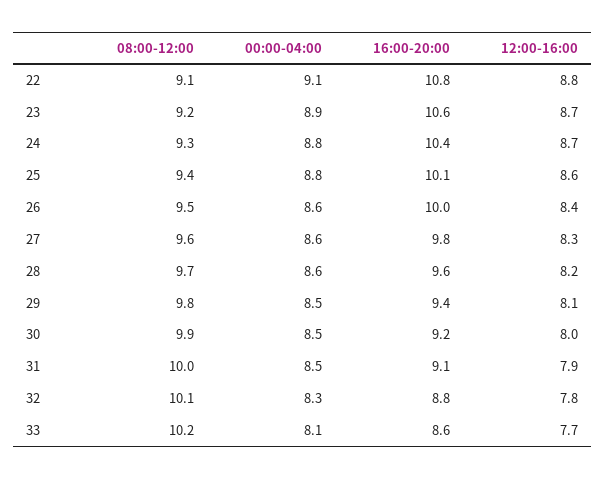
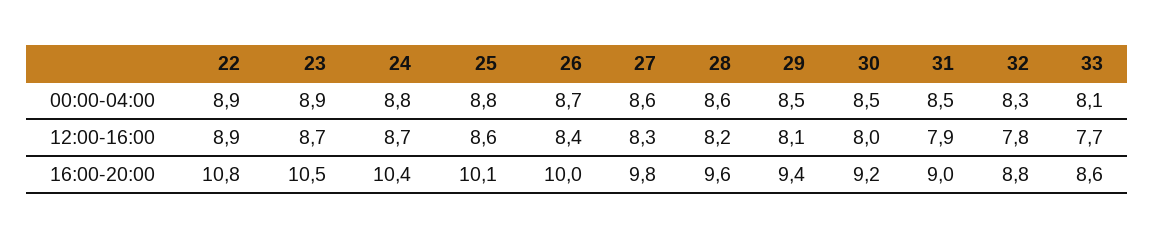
08:00-12:00, 22: 9.1 -> none
00:00-04:00, 22: 9.1 -> 8.9
12:00-16:00, 22: 8.8 -> 8.9
08:00-12:00, 23: 9.2 -> none
16:00-20:00, 23: 10.6 -> 10.5
08:00-12:00, 24: 9.3 -> none
08:00-12:00, 25: 9.4 -> none
08:00-12:00, 26: 9.5 -> none
00:00-04:00, 26: 8.6 -> 8.7
08:00-12:00, 27: 9.6 -> none
08:00-12:00, 28: 9.7 -> none
08:00-12:00, 29: 9.8 -> none
08:00-12:00, 30: 9.9 -> none
08:00-12:00, 31: 10 -> none
16:00-20:00, 31: 9.1 -> 9
08:00-12:00, 32: 10.1 -> none
08:00-12:00, 33: 10.2 -> none

